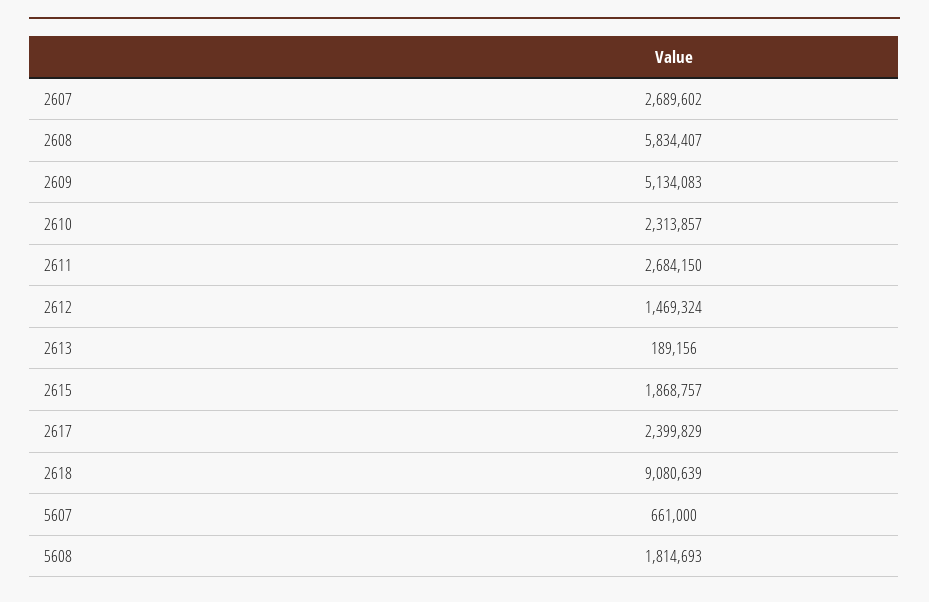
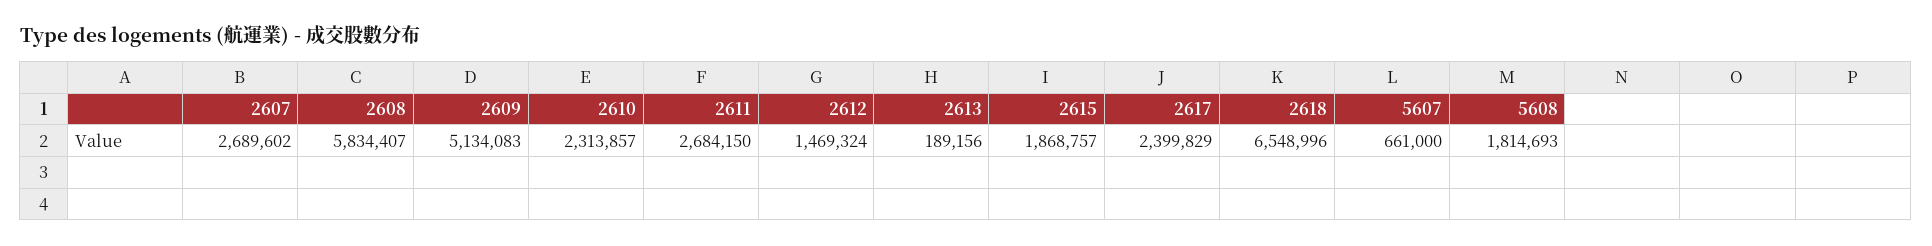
2618: 9080639 -> 6548996

